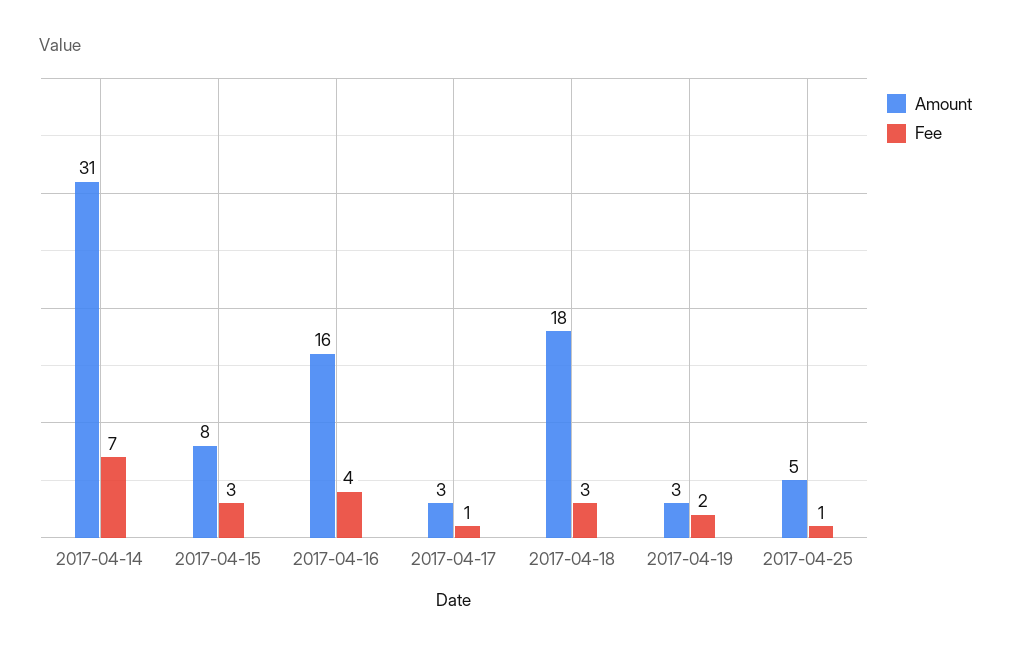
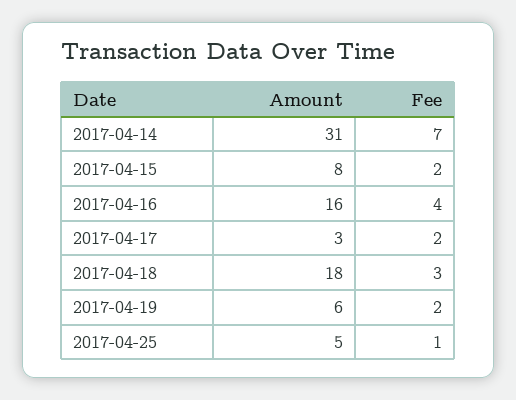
Fee, 2017-04-15: 3 -> 2
Fee, 2017-04-17: 1 -> 2
Amount, 2017-04-19: 3 -> 6

